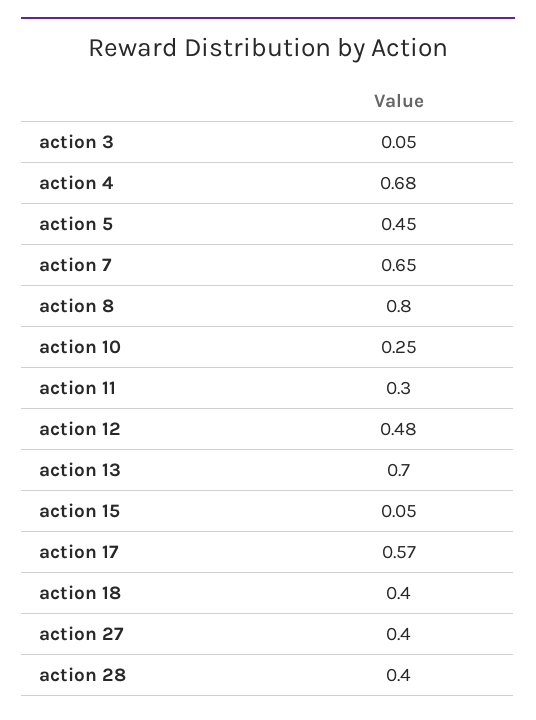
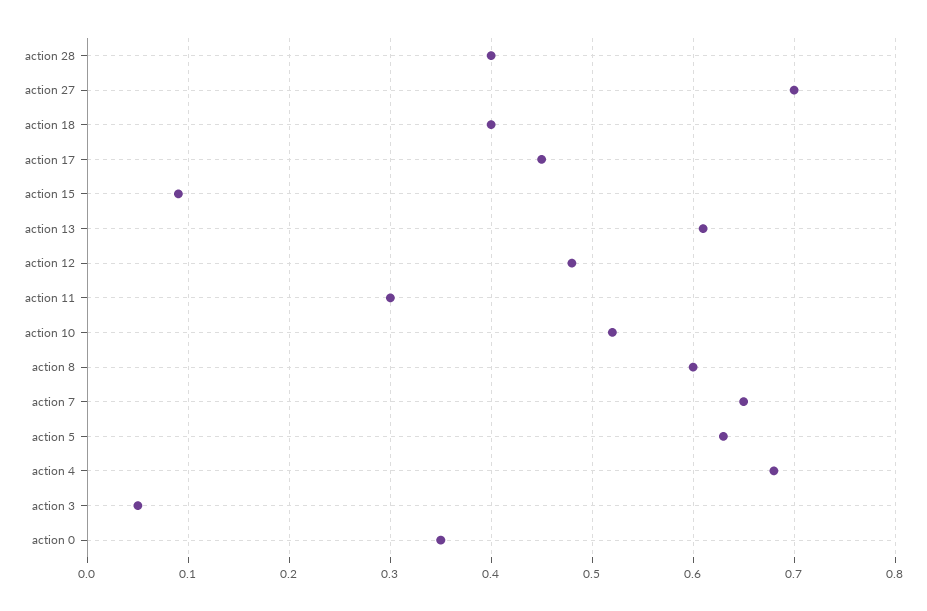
action 5: 0.45 -> 0.63
action 8: 0.8 -> 0.6
action 10: 0.25 -> 0.52
action 13: 0.7 -> 0.61
action 15: 0.05 -> 0.09
action 17: 0.57 -> 0.45
action 27: 0.4 -> 0.7
action 0: none -> 0.35

